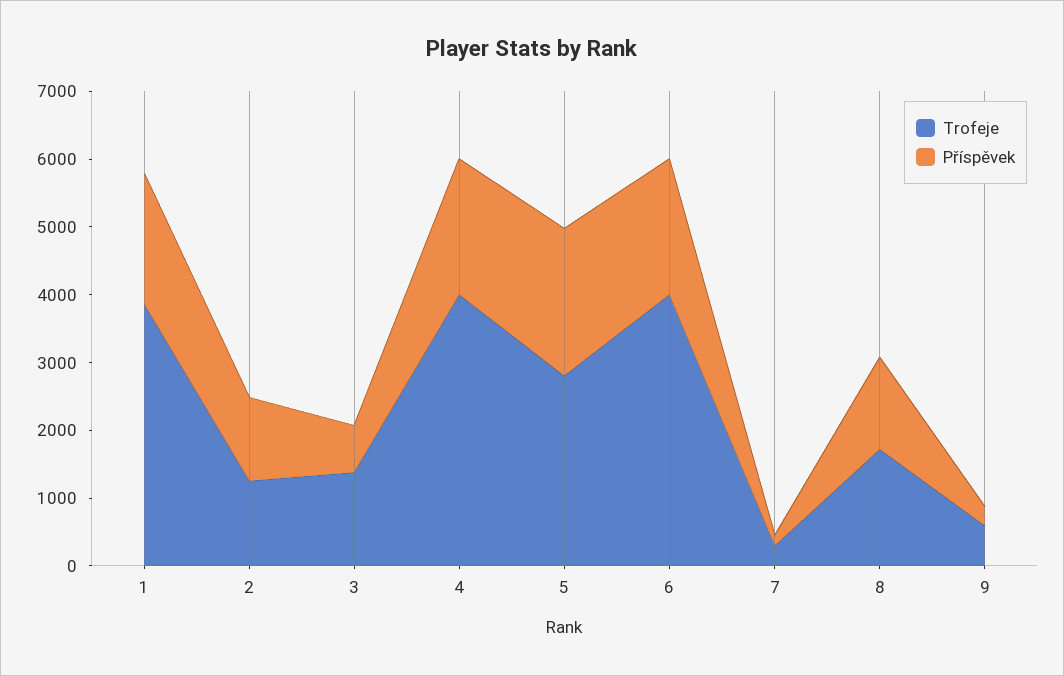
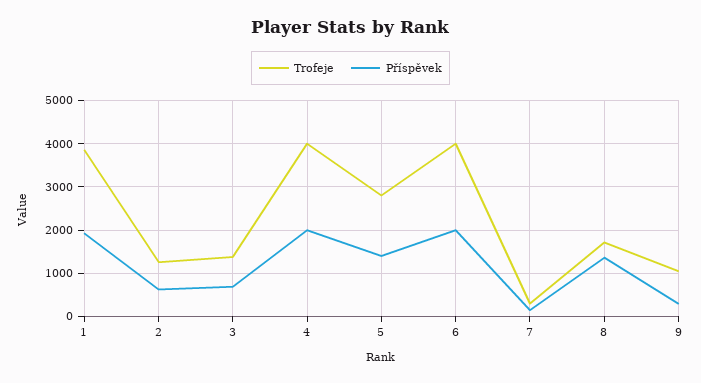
Příspěvek, 2: 1200 -> 600
Příspěvek, 5: 2200 -> 1400
Trofeje, 9: 600 -> 1000

